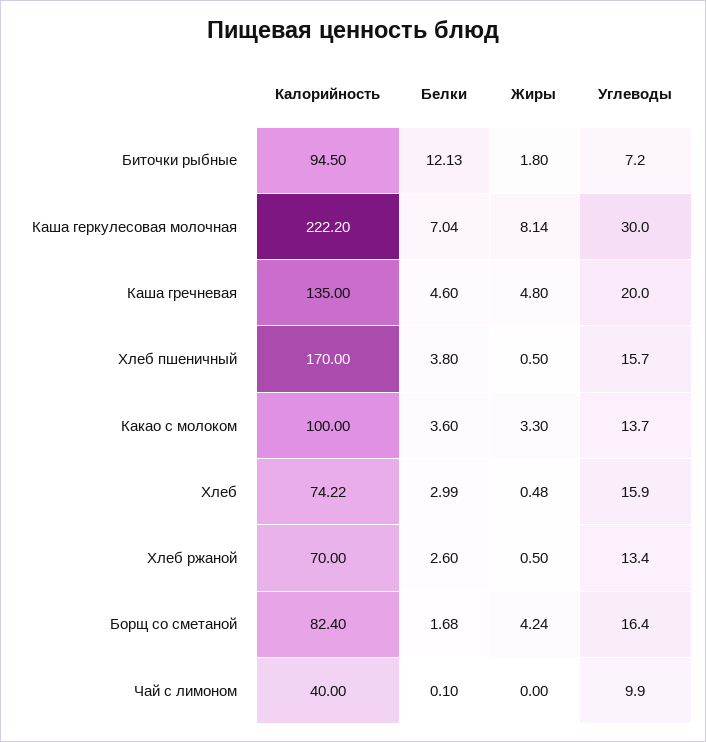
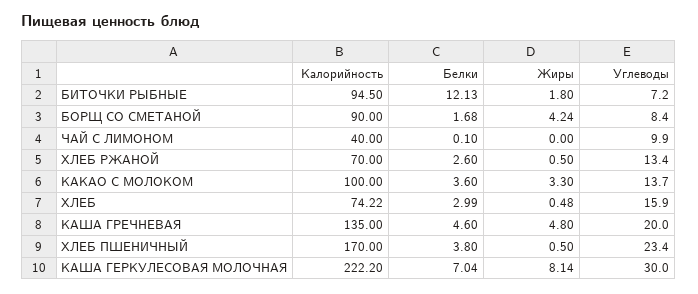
Углеводы, Хлеб пшеничный: 15.7 -> 23.4
Калорийность, Борщ со сметаной: 82.4 -> 90
Углеводы, Борщ со сметаной: 16.4 -> 8.4

